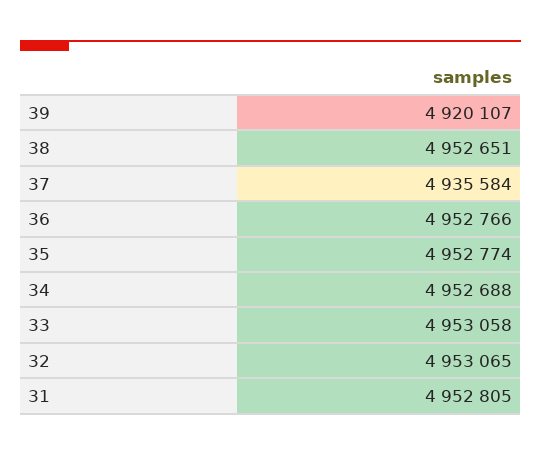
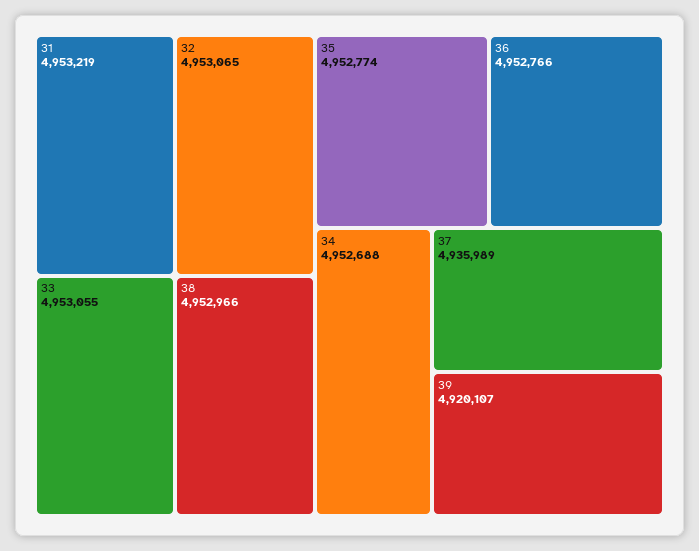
38: 4952651 -> 4952966
37: 4935584 -> 4935989
33: 4953058 -> 4953055
31: 4952805 -> 4953219

